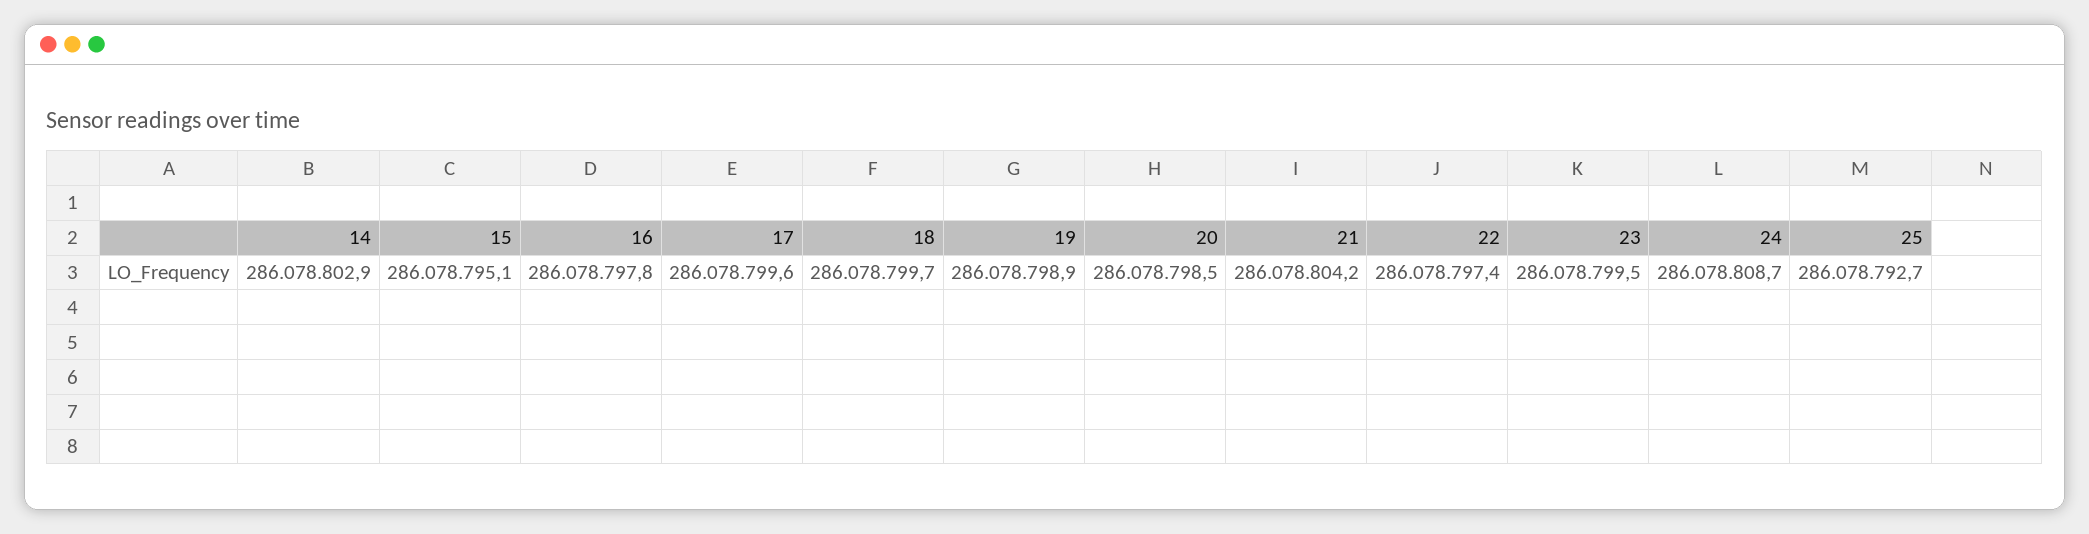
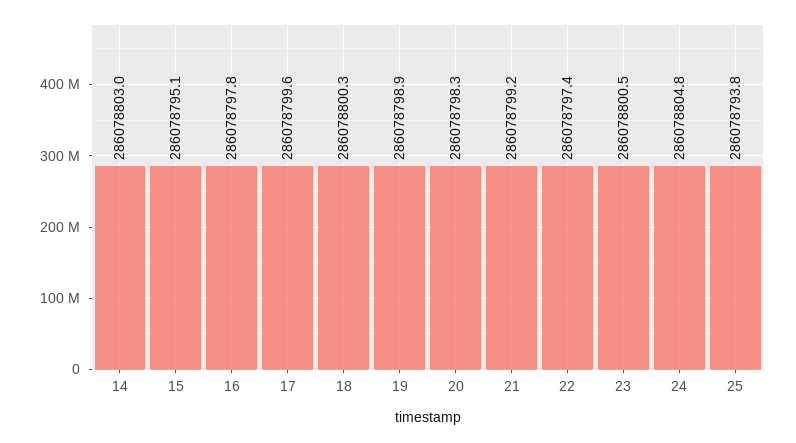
14: 286078802.9 -> 286078803
18: 286078799.7 -> 286078800.3
20: 286078798.5 -> 286078798.3
21: 286078804.2 -> 286078799.2
23: 286078799.5 -> 286078800.5
24: 286078808.7 -> 286078804.8
25: 286078792.7 -> 286078793.8

